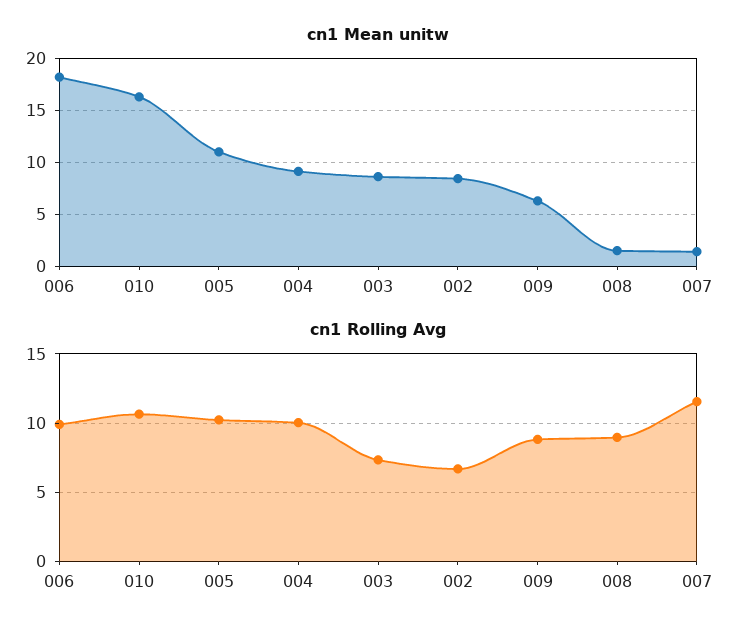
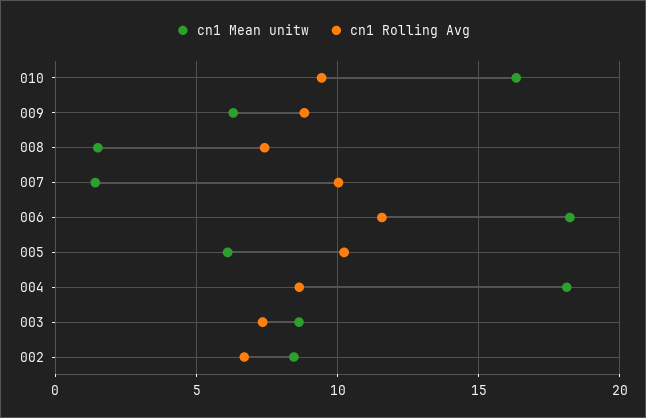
cn1 Mean unitw, 005: 11 -> 6
cn1 Mean unitw, 004: 9 -> 18
cn1 Rolling Avg, 006: 10 -> 11.5
cn1 Rolling Avg, 010: 10.5 -> 9.5
cn1 Rolling Avg, 004: 10 -> 8.5
cn1 Rolling Avg, 008: 9 -> 7.5
cn1 Rolling Avg, 007: 11.5 -> 10

